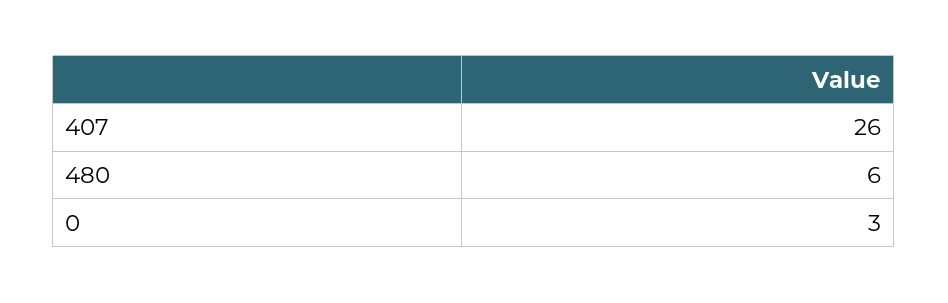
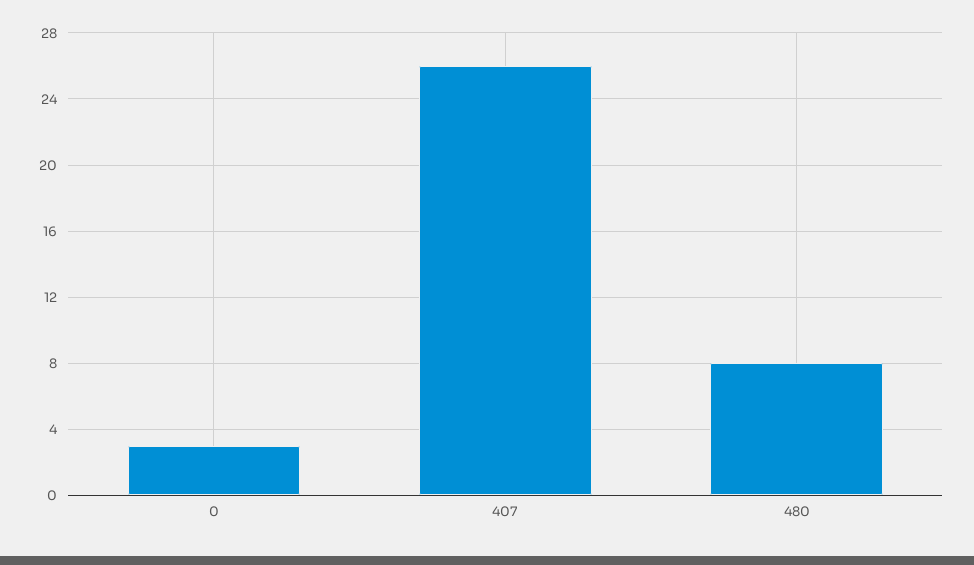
480: 6 -> 8

